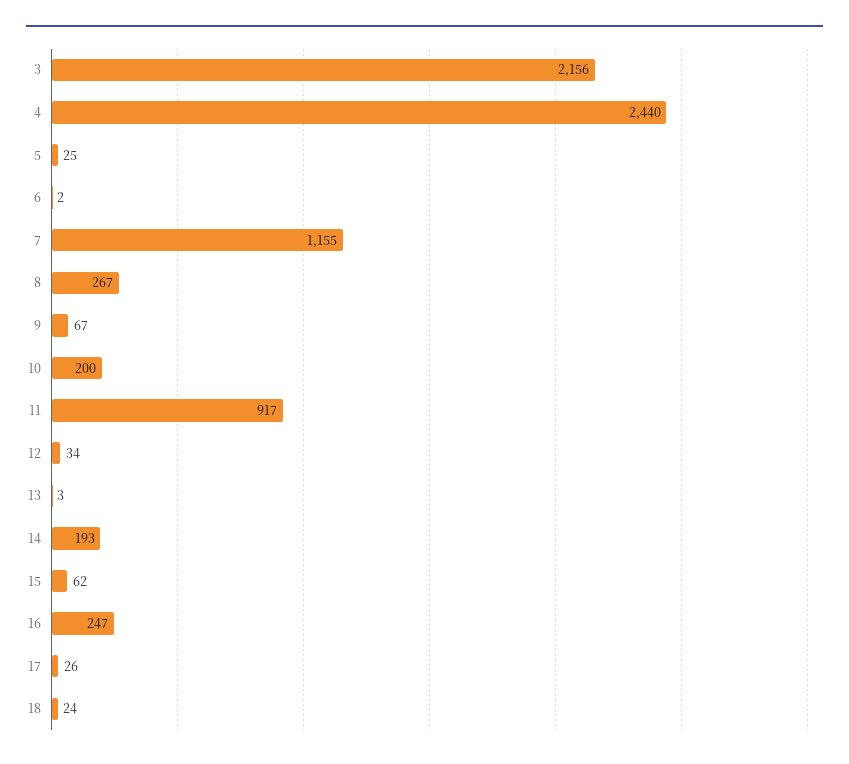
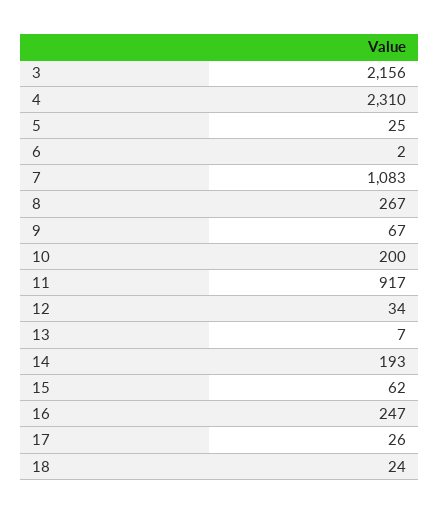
4: 2440 -> 2310
7: 1155 -> 1083
13: 3 -> 7

